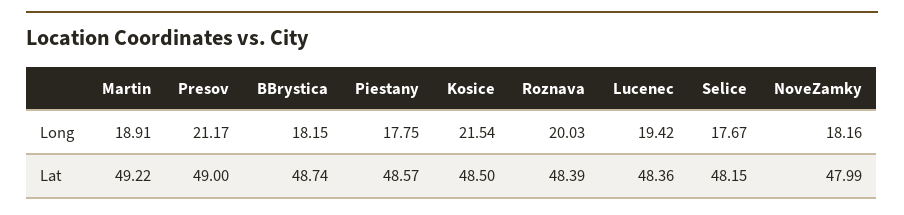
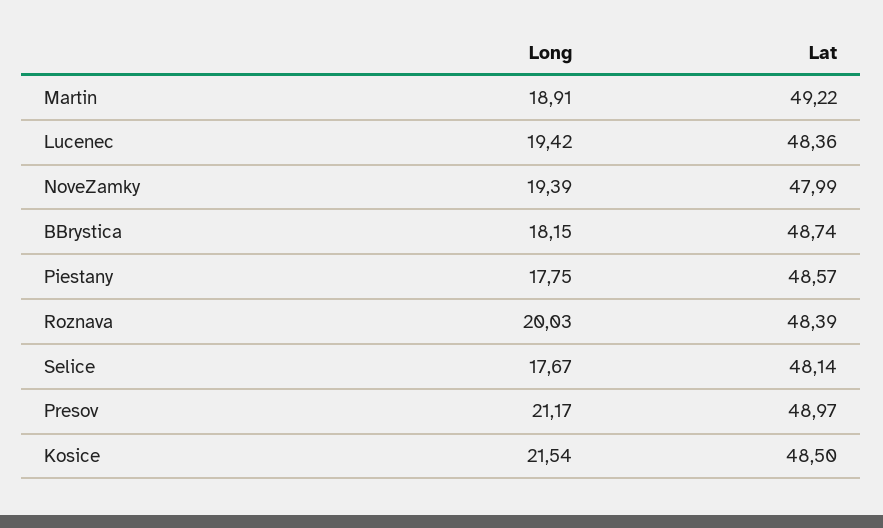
NoveZamky, Long: 18.16 -> 19.39
Presov, Lat: 49 -> 48.97
Selice, Lat: 48.15 -> 48.14

